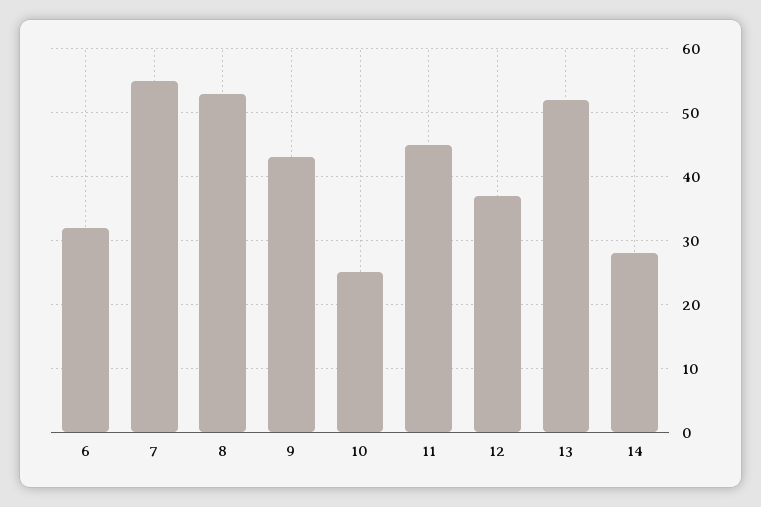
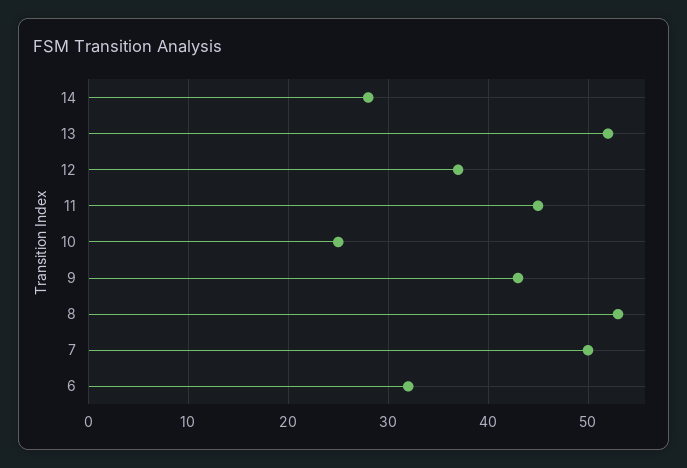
7: 55 -> 50

